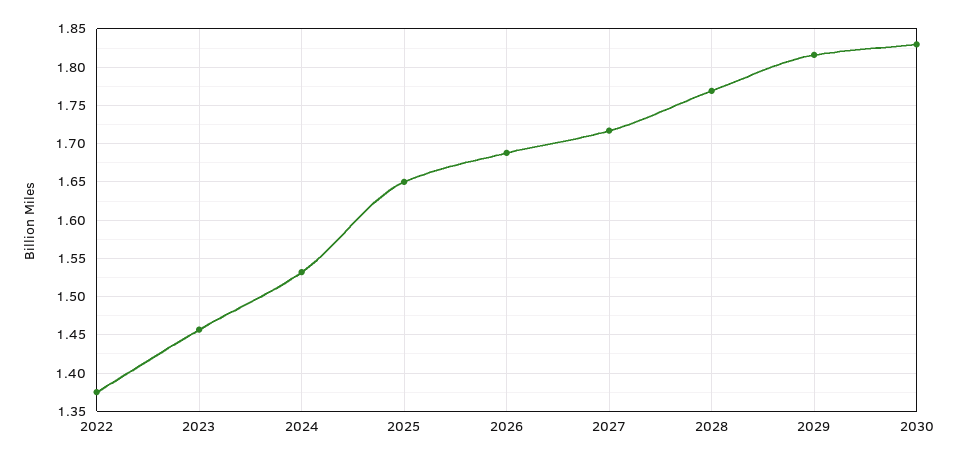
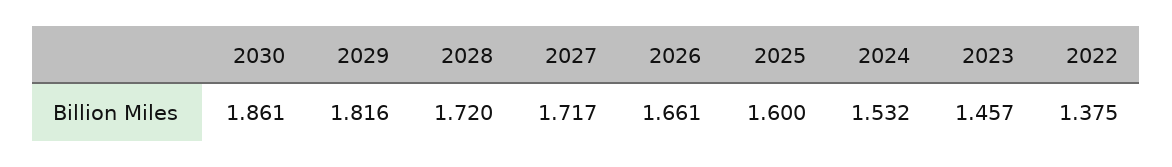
2025: 1.65 -> 1.6
2026: 1.69 -> 1.661
2028: 1.77 -> 1.72
2030: 1.83 -> 1.861

